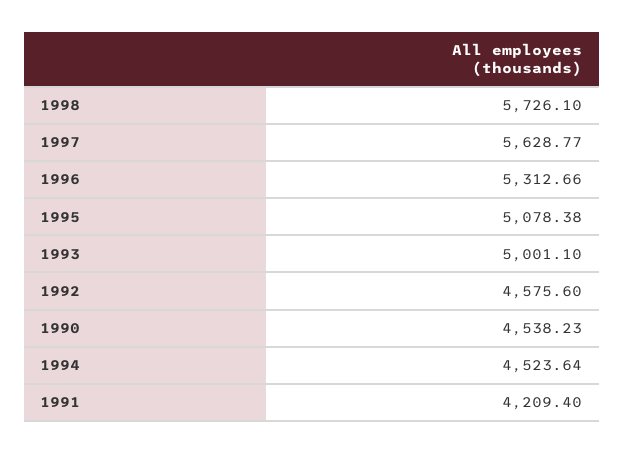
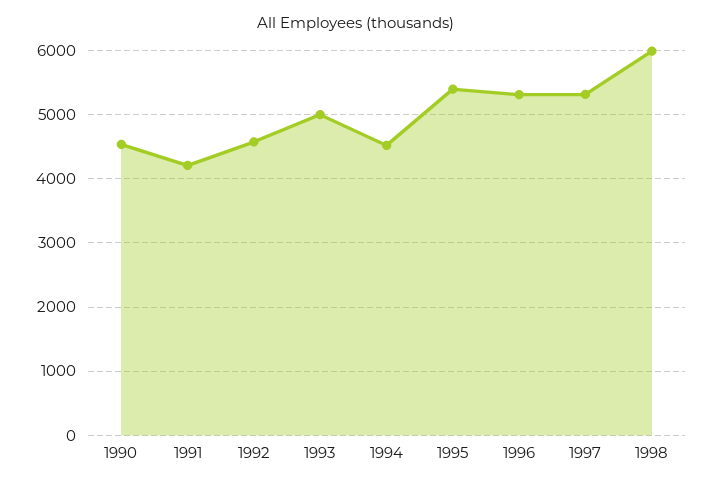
1998: 5726.1 -> 6000
1997: 5628.77 -> 5300
1995: 5078.38 -> 5400

